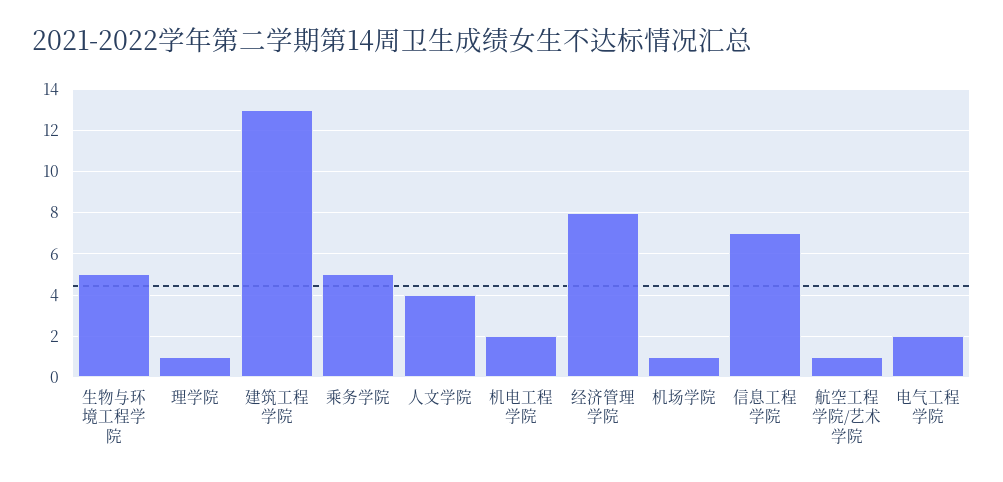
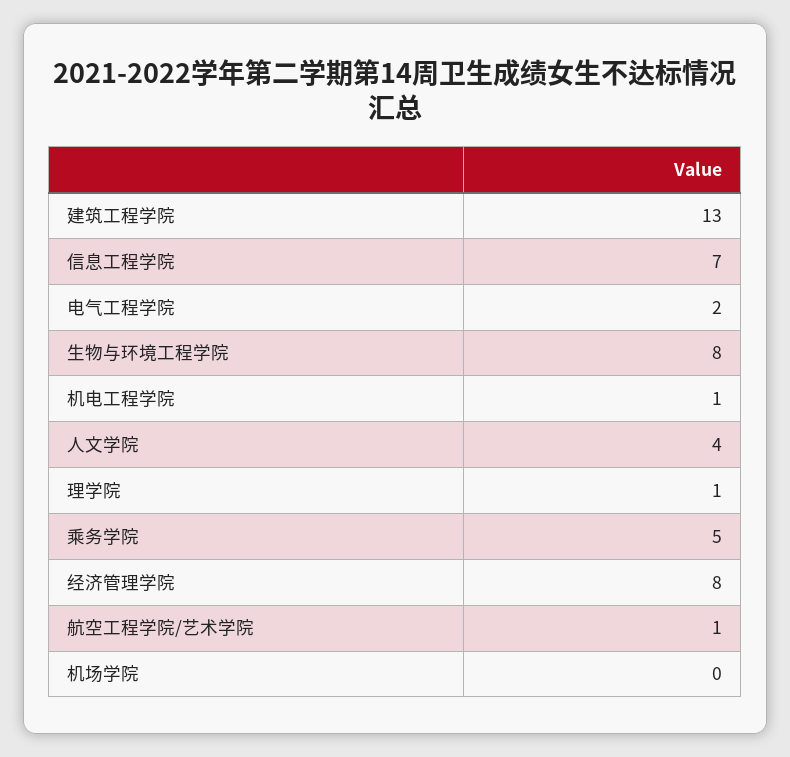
生物与环境工程学院: 5 -> 8
机电工程学院: 2 -> 1
机场学院: 1 -> 0

